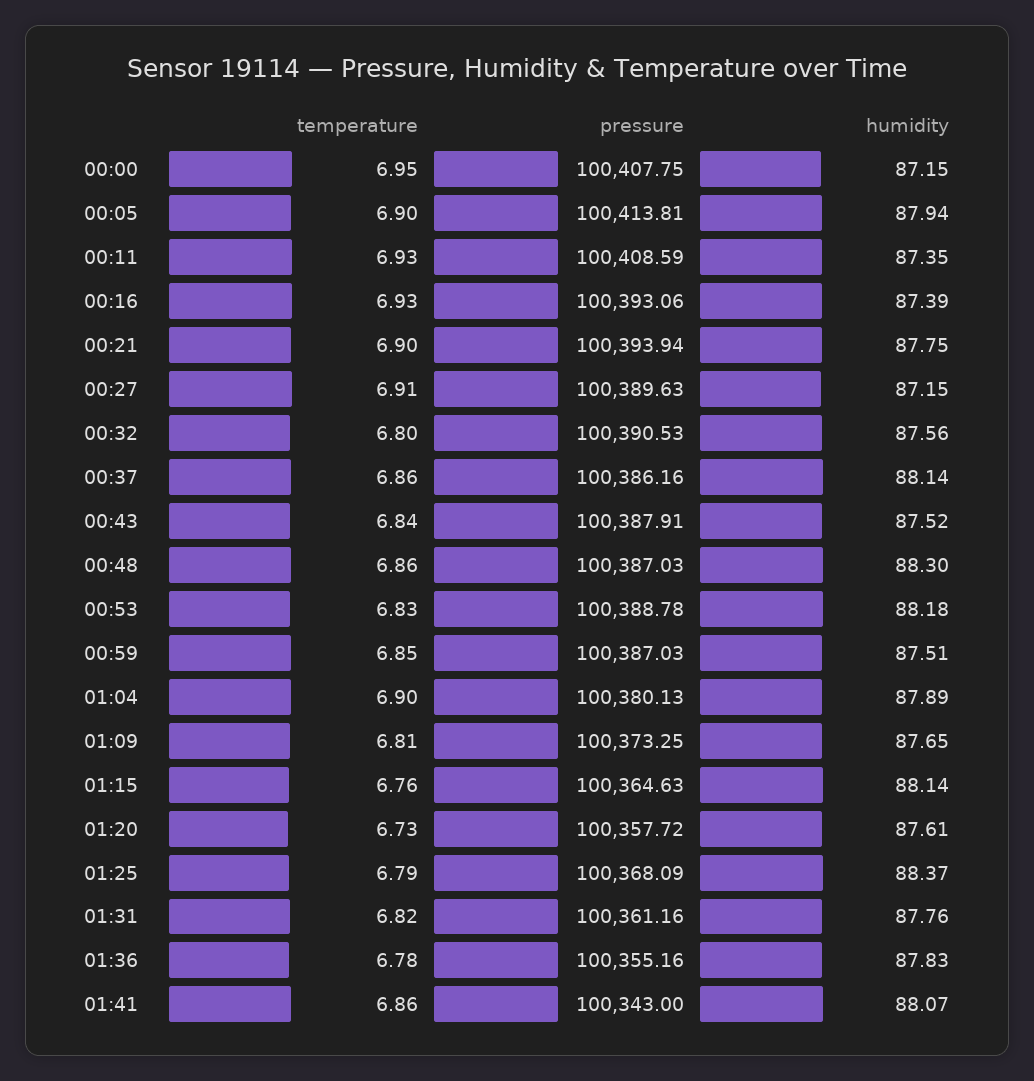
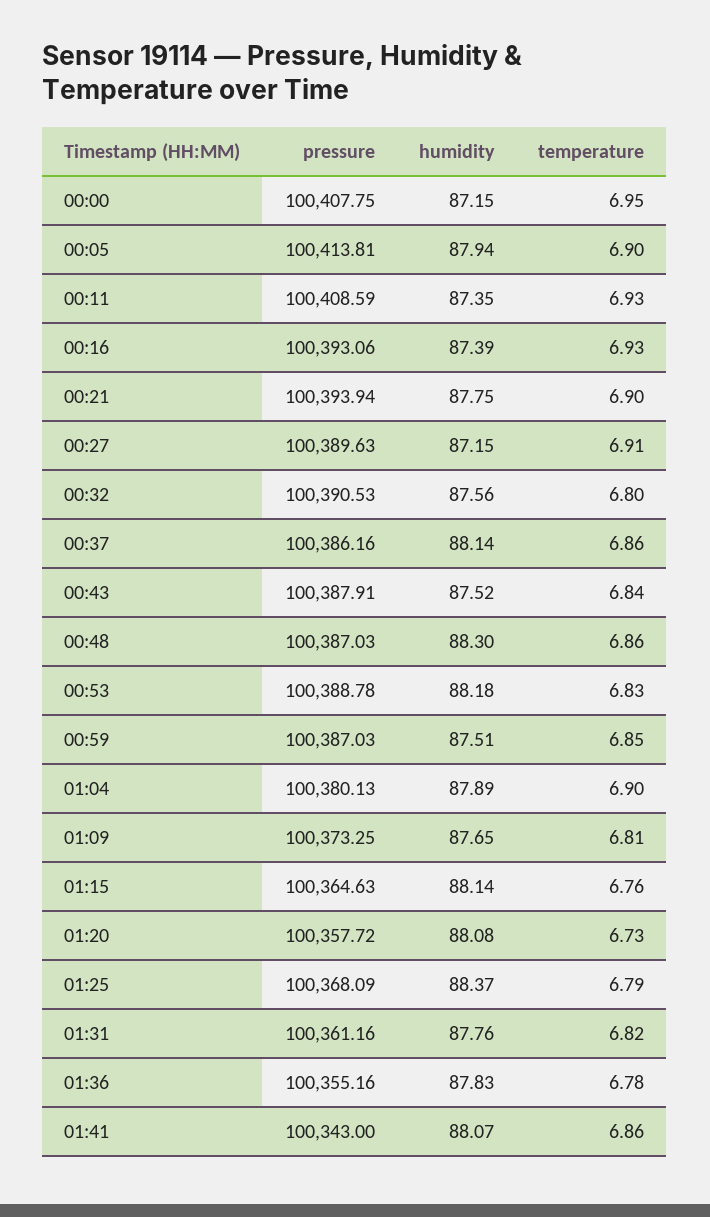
humidity, 01:20: 87.61 -> 88.08

